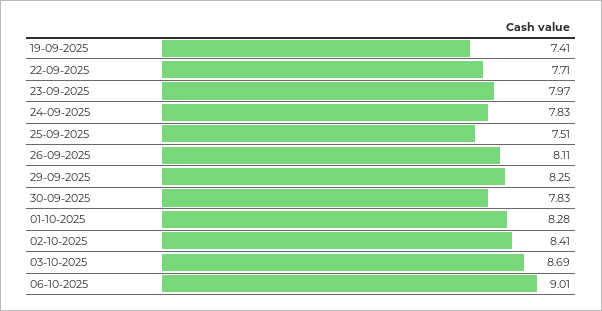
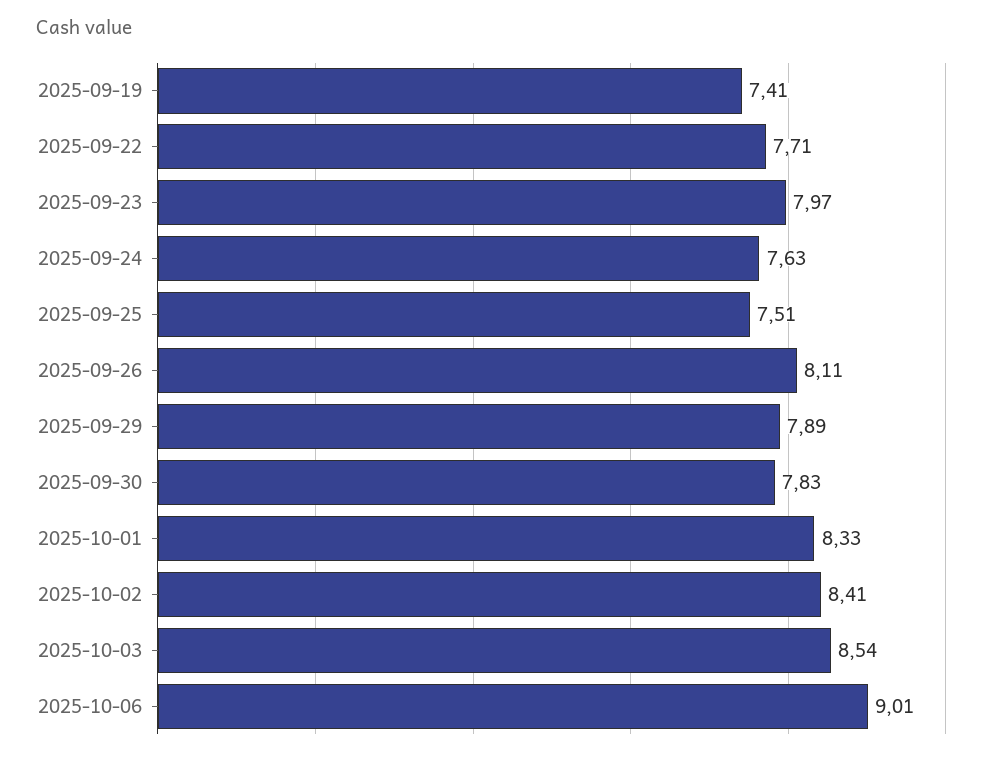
24-09-2025: 7.83 -> 7.63
29-09-2025: 8.25 -> 7.89
01-10-2025: 8.28 -> 8.33
03-10-2025: 8.69 -> 8.54

